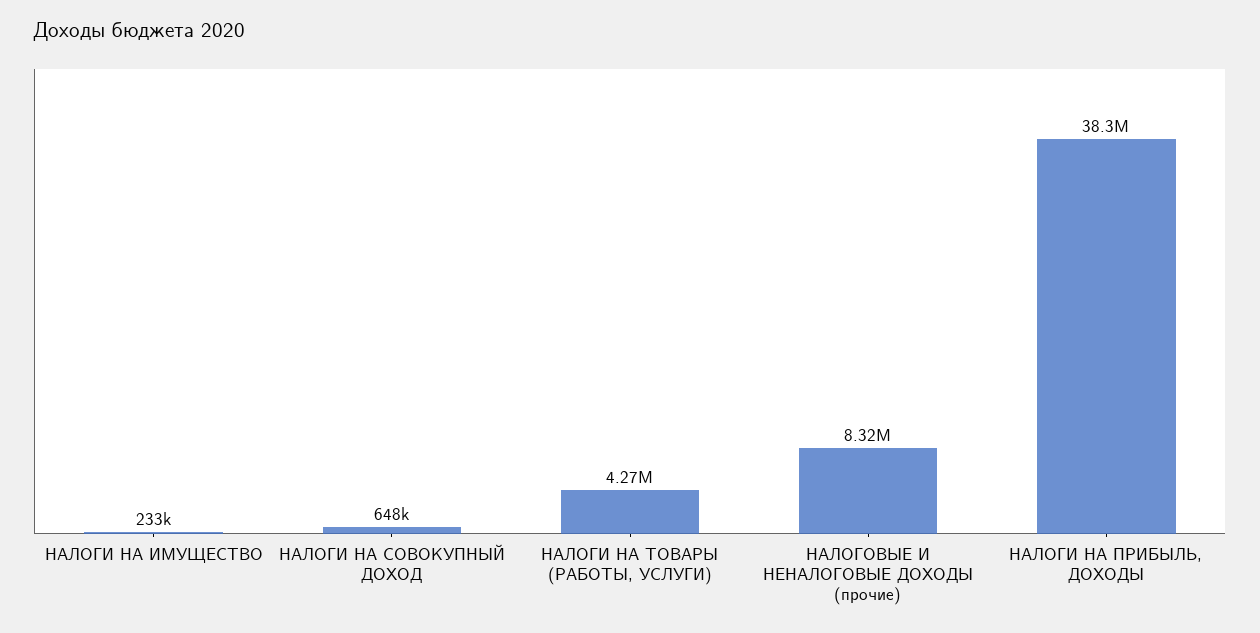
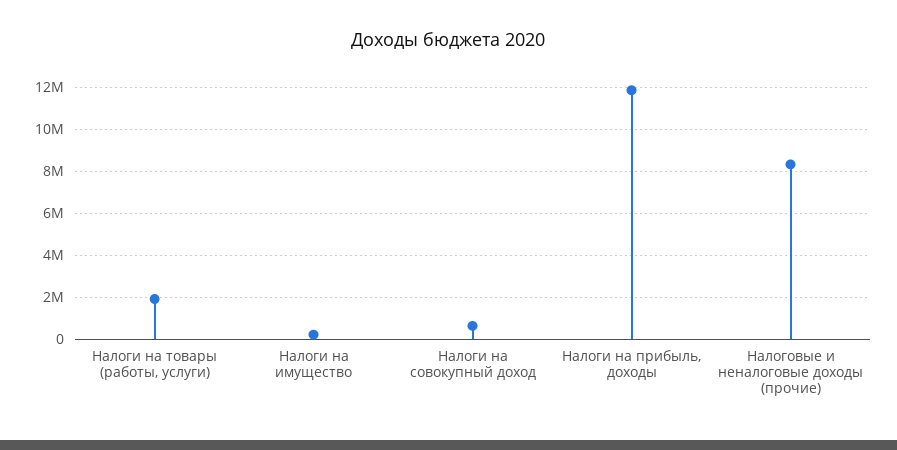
НАЛОГИ НА ТОВАРЫ (РАБОТЫ, УСЛУГИ): 4270000 -> 2000000
НАЛОГИ НА ПРИБЫЛЬ, ДОХОДЫ: 38300000 -> 12000000

